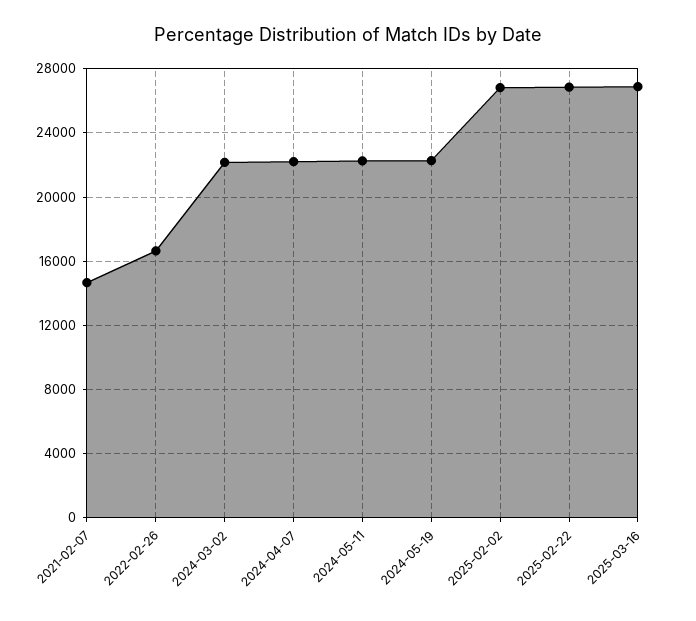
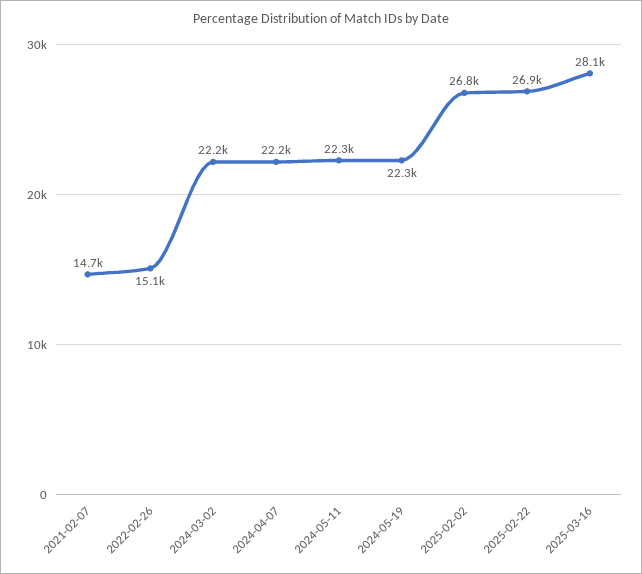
2022-02-26: 16500 -> 15100
2025-03-16: 27000 -> 28100

